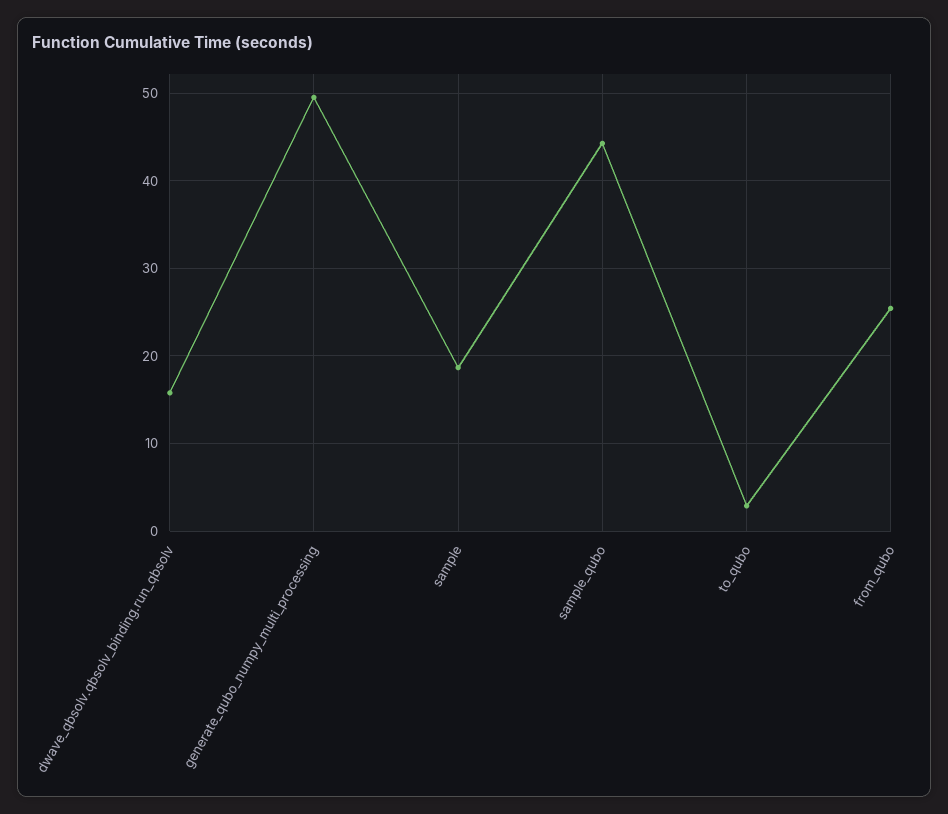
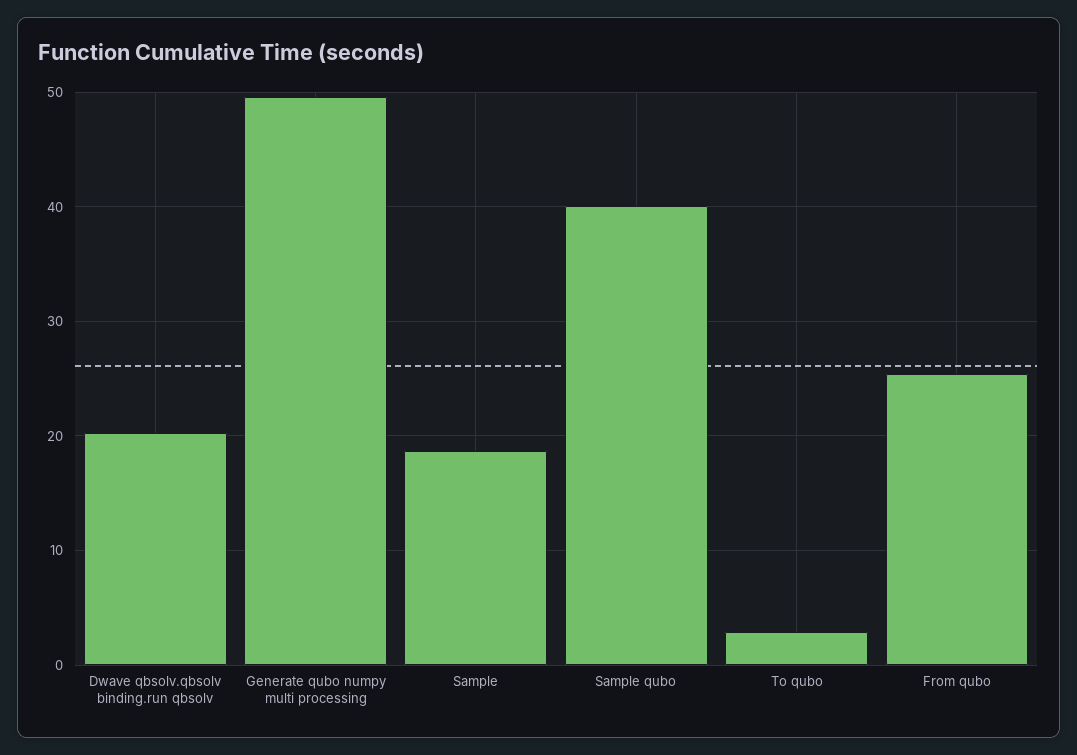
dwave_qbsolv.qbsolv_binding.run_qbsolv: 16 -> 20
sample_qubo: 44 -> 40

